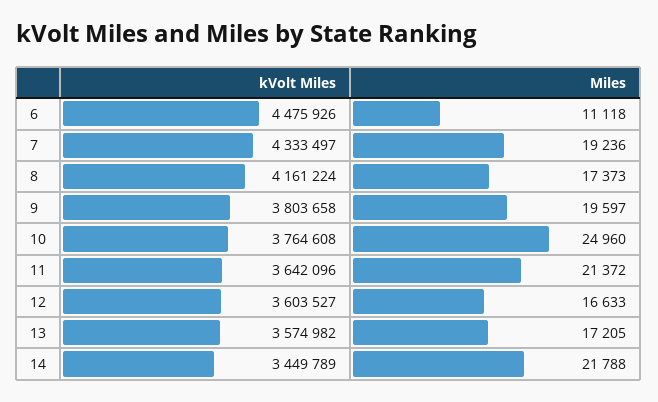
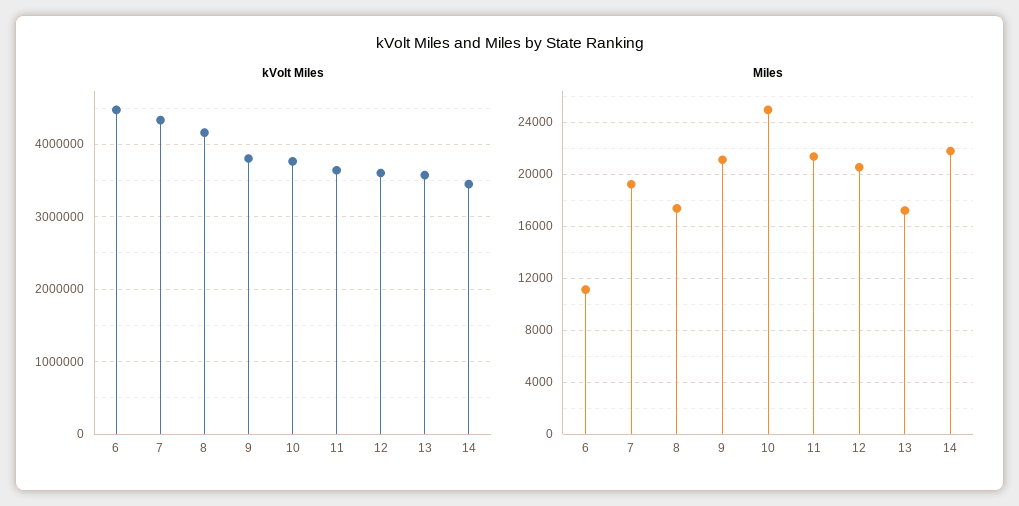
Miles, 9: 19597 -> 21000
Miles, 12: 16633 -> 20500

